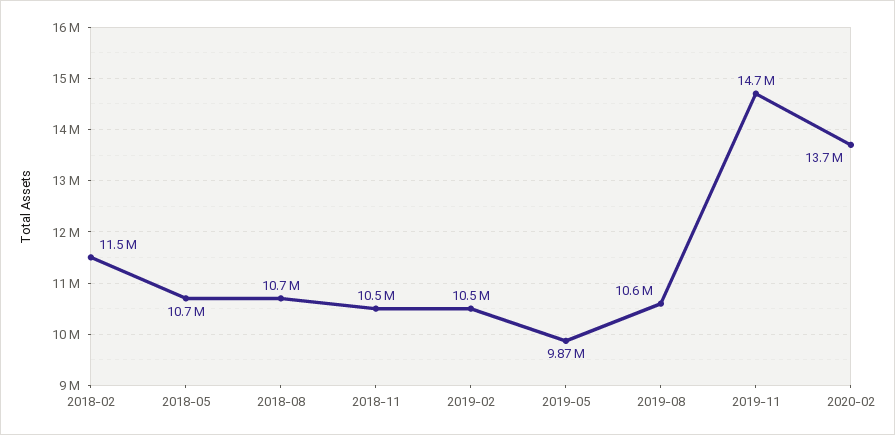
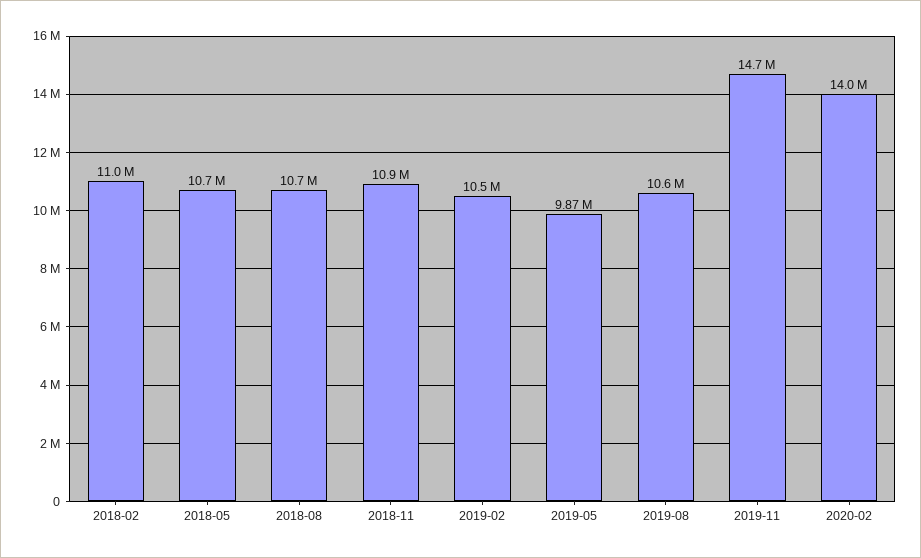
2018-02: 11500000 -> 11000000
2018-11: 10500000 -> 10900000
2020-02: 13700000 -> 14000000

